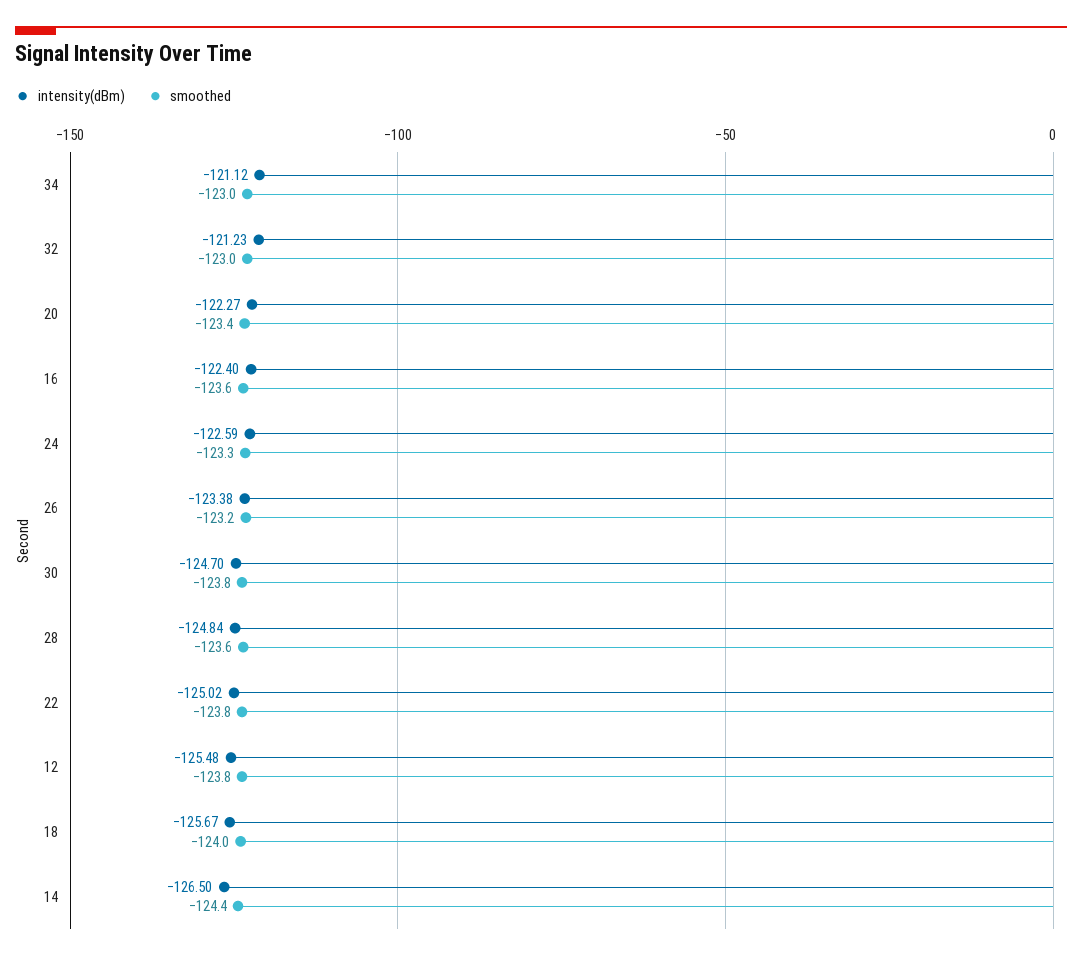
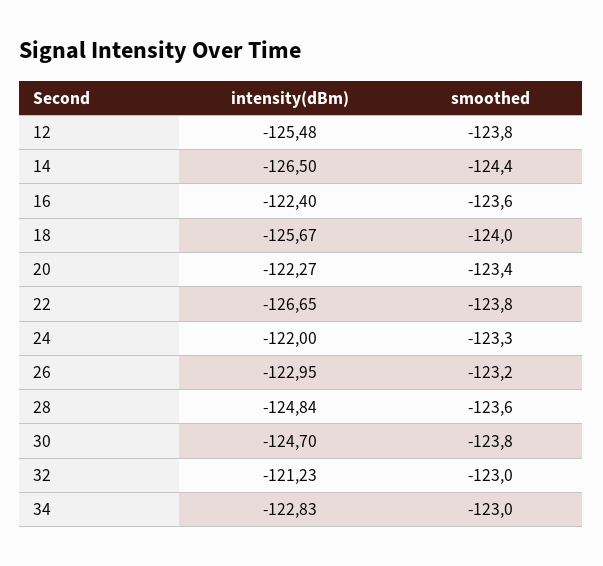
intensity(dBm), 34: -121.12 -> -122.83
intensity(dBm), 24: -122.59 -> -122
intensity(dBm), 26: -123.38 -> -122.95
intensity(dBm), 22: -125.02 -> -126.65

